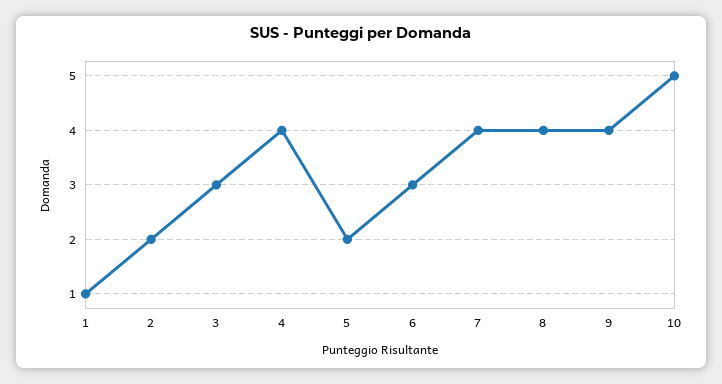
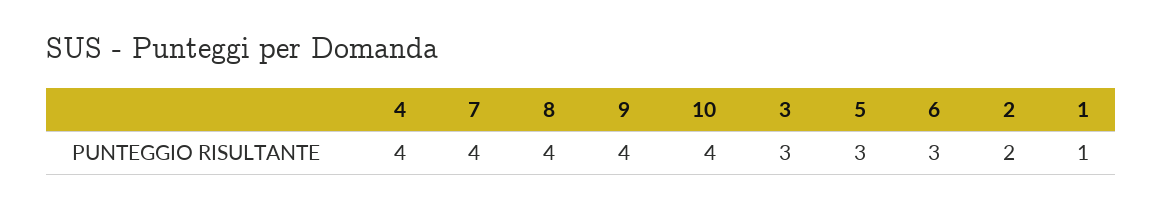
5: 2 -> 3
10: 5 -> 4

